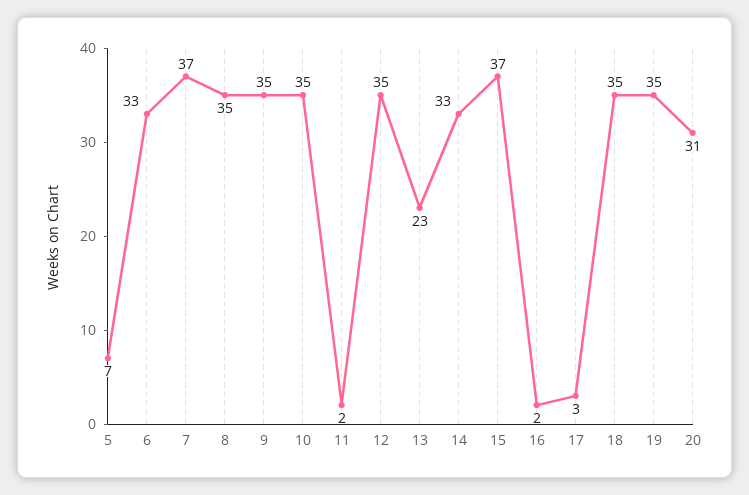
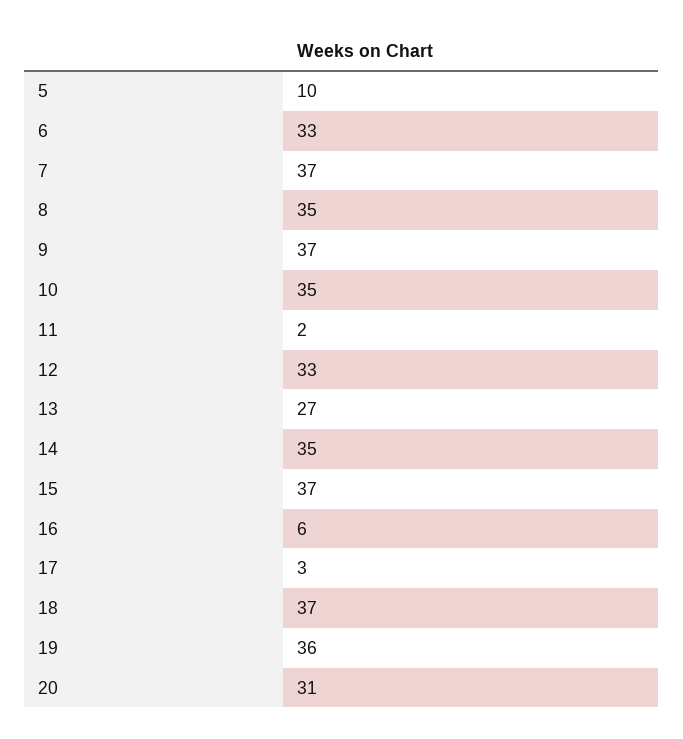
5: 7 -> 10
9: 35 -> 37
12: 35 -> 33
13: 23 -> 27
14: 33 -> 35
16: 2 -> 6
18: 35 -> 37
19: 35 -> 36

